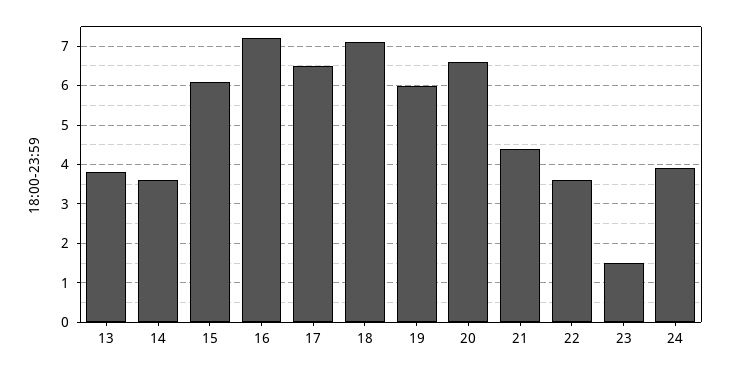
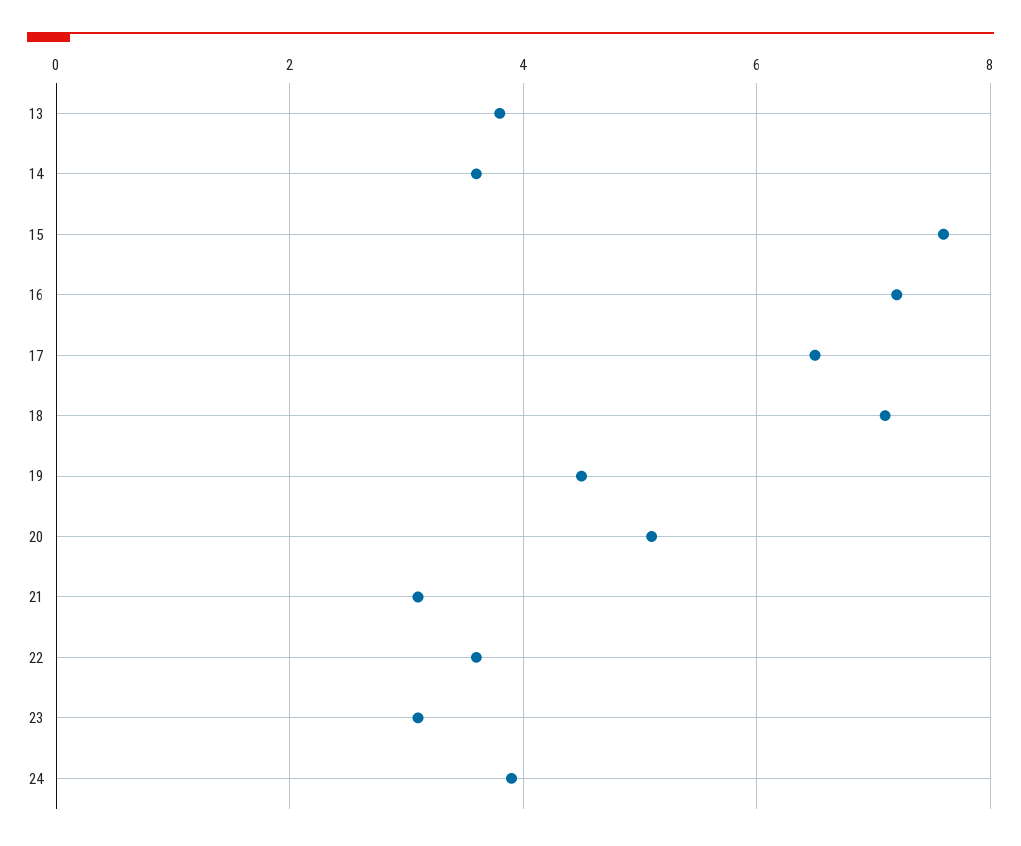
15: 6 -> 7.5
19: 6 -> 4.5
20: 6.5 -> 5
21: 4.5 -> 3
23: 1.5 -> 3

